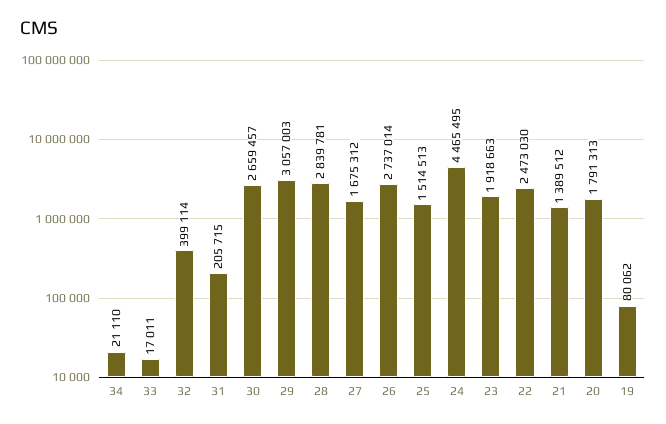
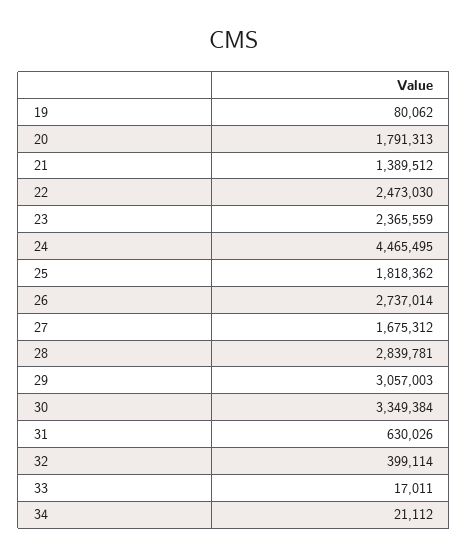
34: 21110 -> 21112
31: 205715 -> 630026
30: 2659457 -> 3349384
25: 1514513 -> 1818362
23: 1918663 -> 2365559

